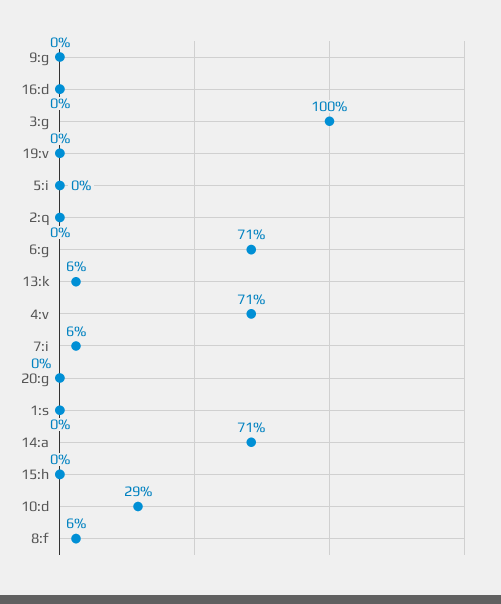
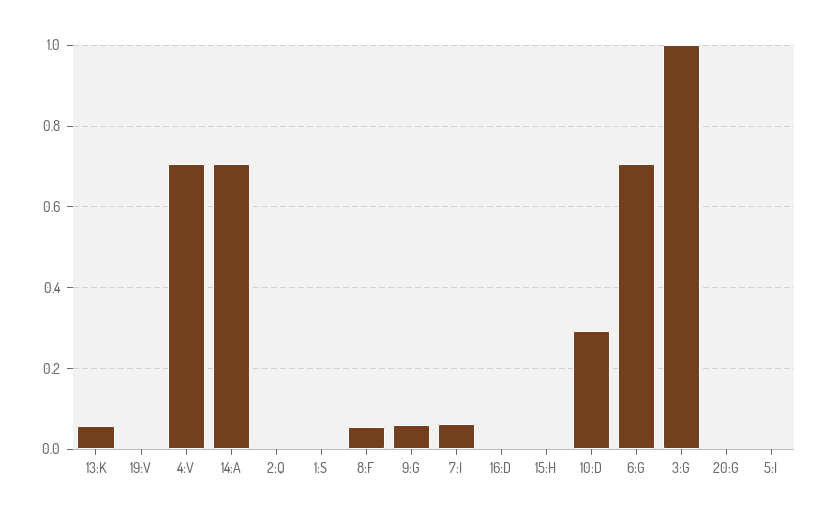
9:g: 0 -> 0.06

